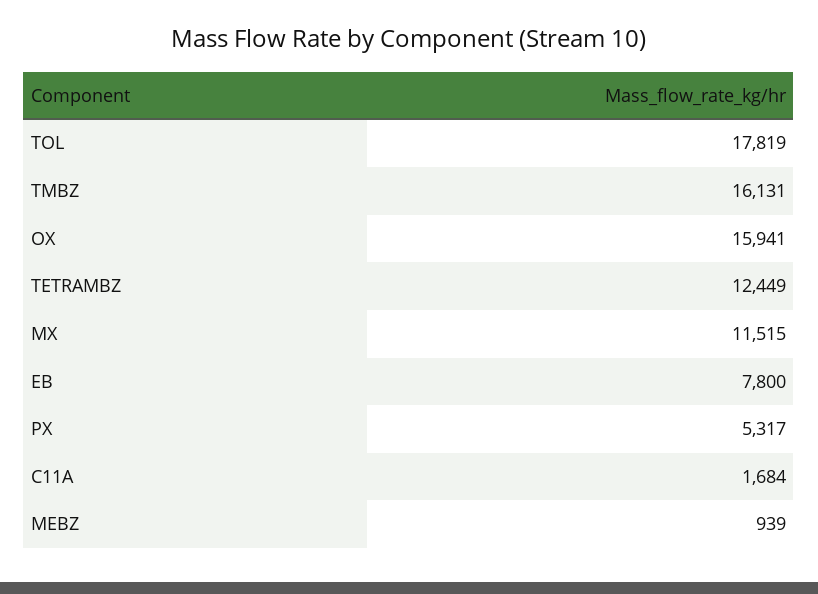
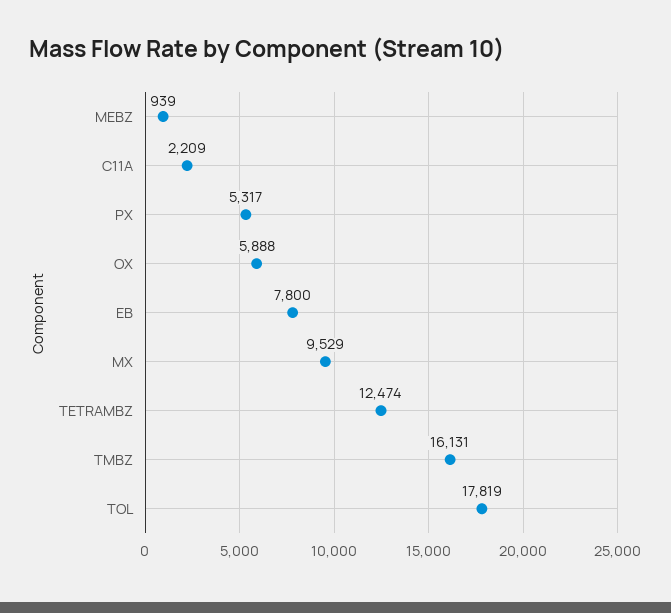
OX: 15941 -> 5888
TETRAMBZ: 12449 -> 12474
MX: 11515 -> 9529
C11A: 1684 -> 2209

